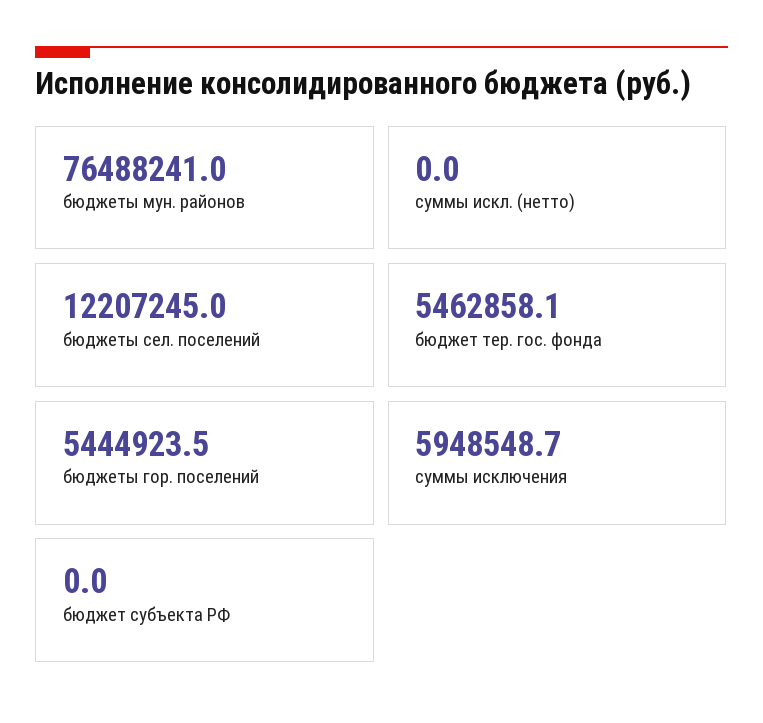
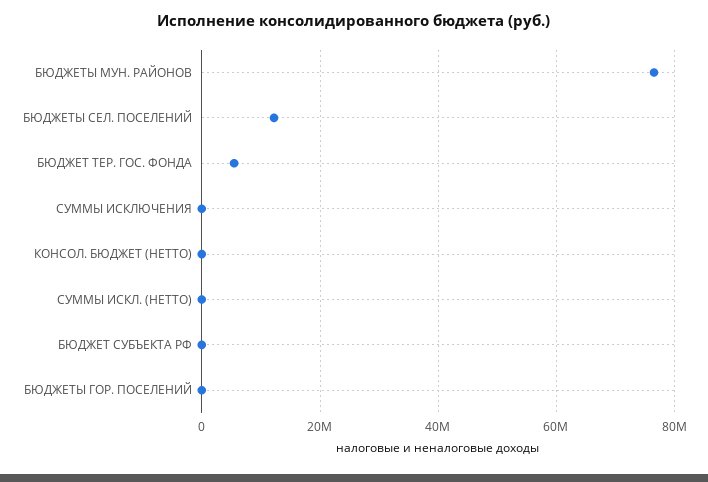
бюджеты гор. поселений: 5444923.5 -> 0
суммы исключения: 5948548.7 -> 0
КОНСОЛ. БЮДЖЕТ (НЕТТО): none -> 0

